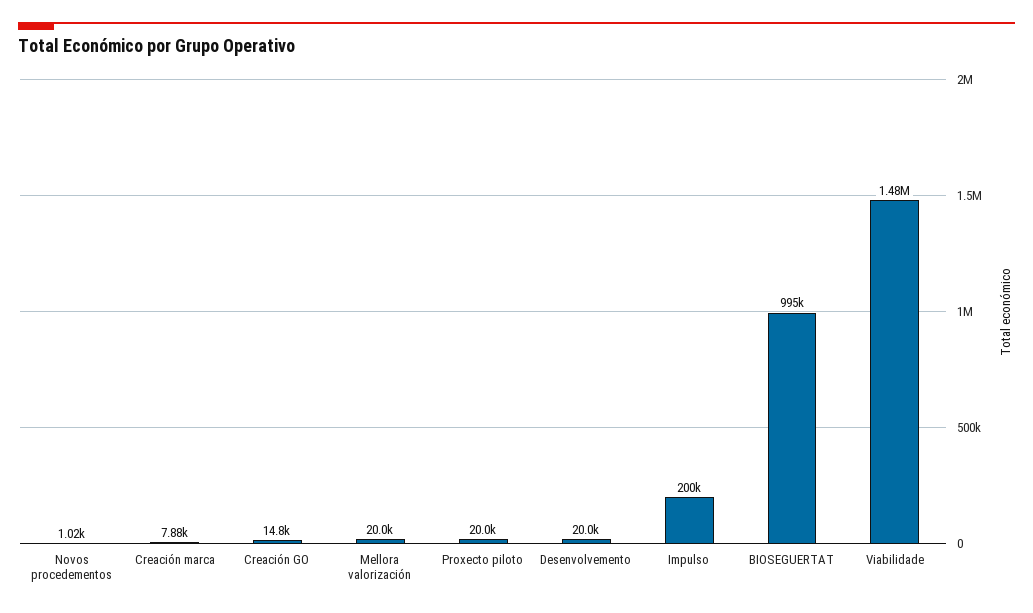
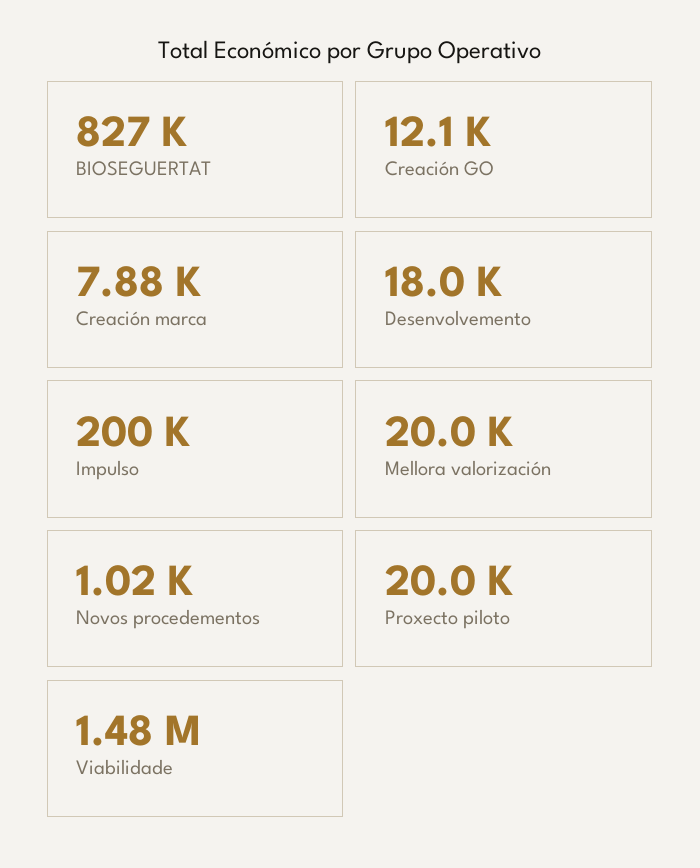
Creación GO: 14800 -> 12100
Desenvolvemento: 20000 -> 18000
BIOSEGUERTAT: 995000 -> 827000

